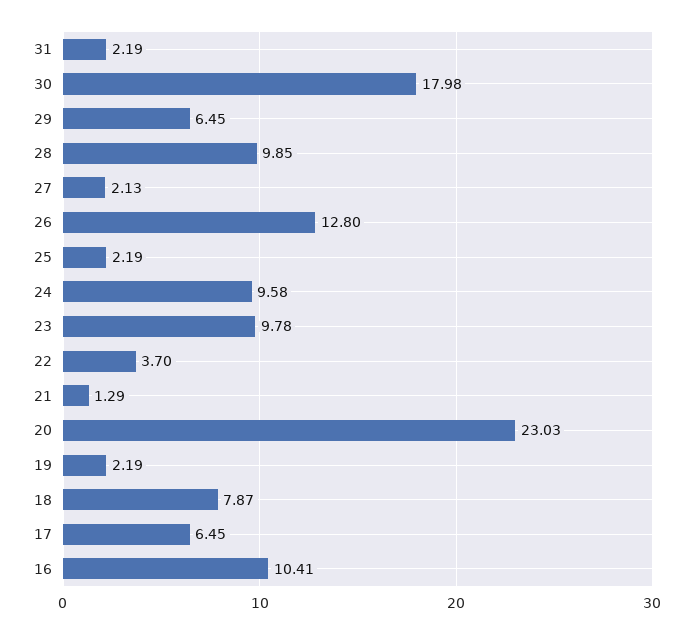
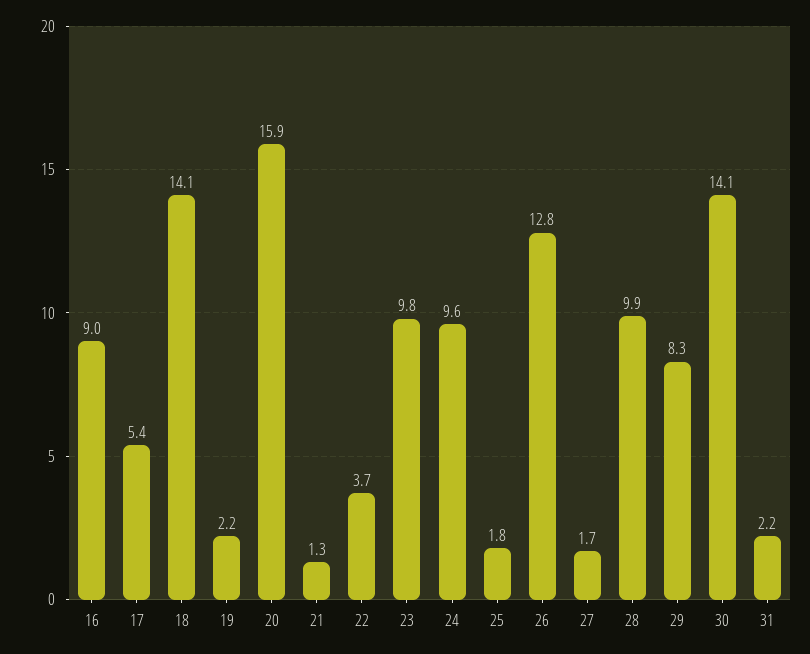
30: 17.98 -> 14.1
29: 6.45 -> 8.3
27: 2.13 -> 1.7
25: 2.19 -> 1.8
20: 23.03 -> 15.9
18: 7.87 -> 14.1
17: 6.45 -> 5.4
16: 10.41 -> 9

